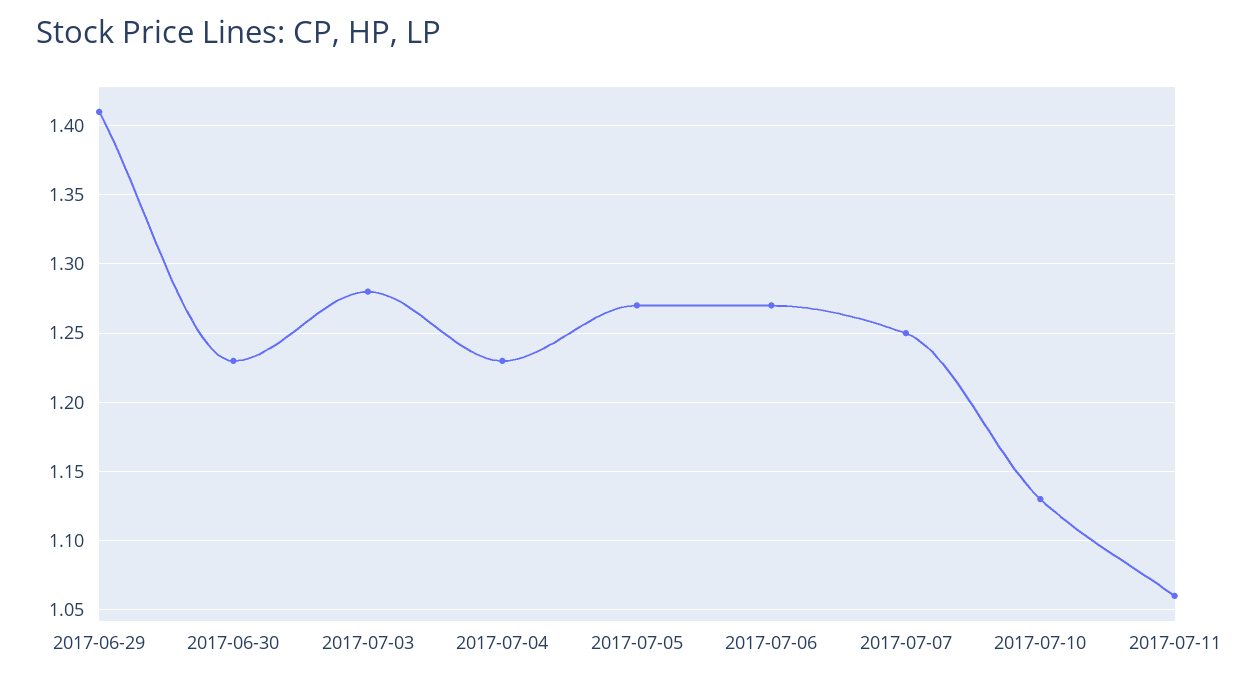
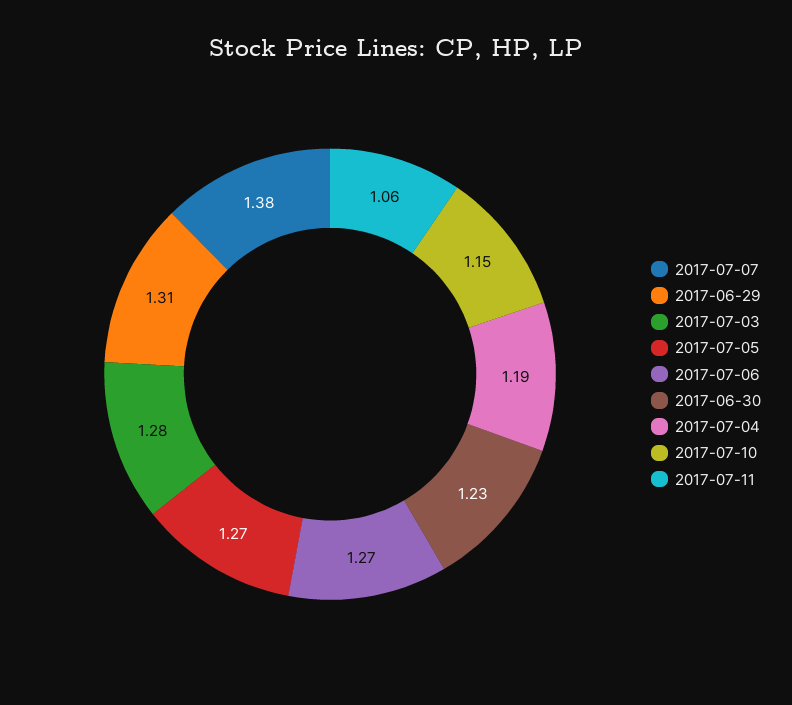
2017-06-29: 1.41 -> 1.31
2017-07-04: 1.23 -> 1.19
2017-07-07: 1.25 -> 1.38
2017-07-10: 1.13 -> 1.15

